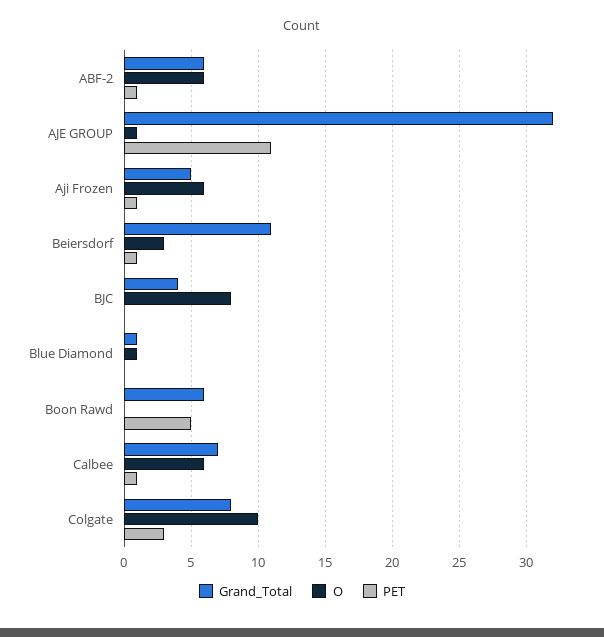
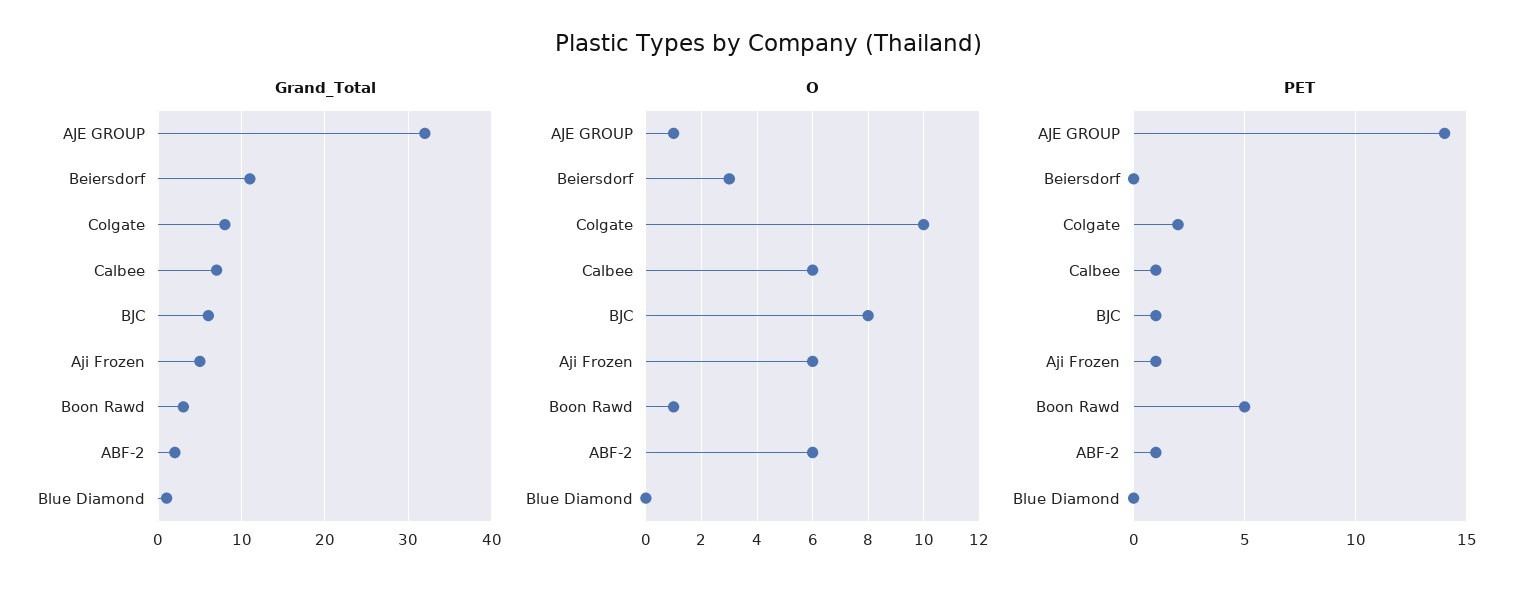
Grand_Total, ABF-2: 6 -> 2
PET, AJE GROUP: 11 -> 14
PET, Beiersdorf: 1 -> 0
Grand_Total, BJC: 4 -> 6
PET, BJC: 0 -> 1
O, Blue Diamond: 1 -> 0
Grand_Total, Boon Rawd: 6 -> 3
O, Boon Rawd: 0 -> 1
PET, Colgate: 3 -> 2

